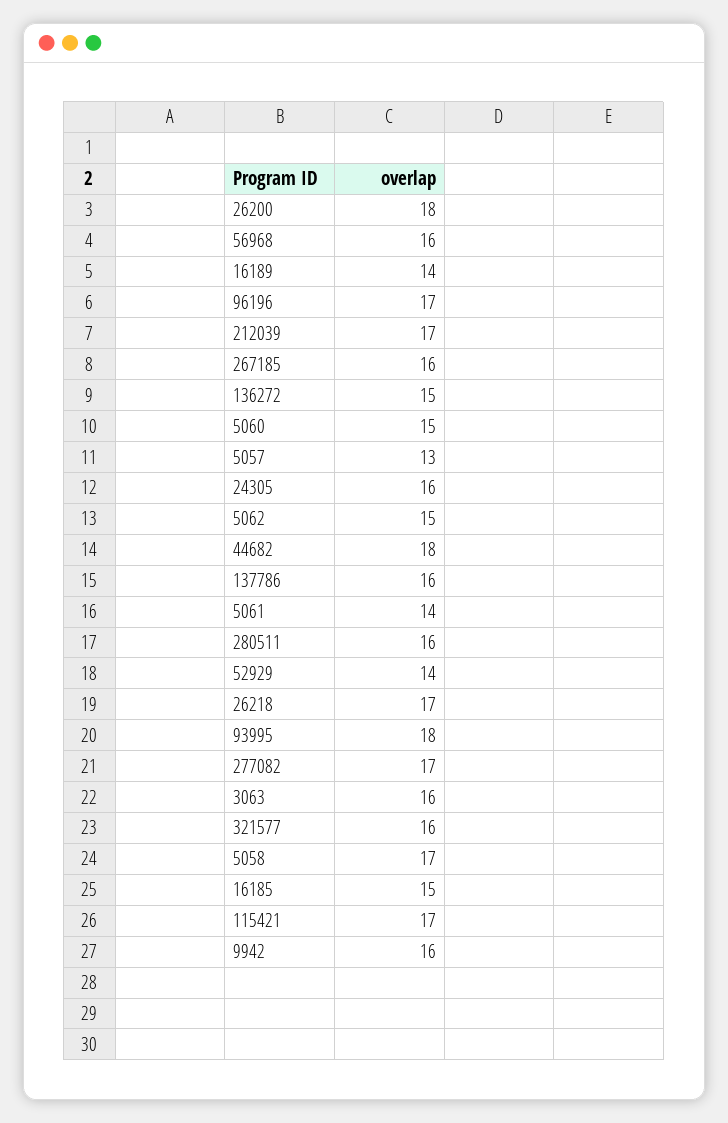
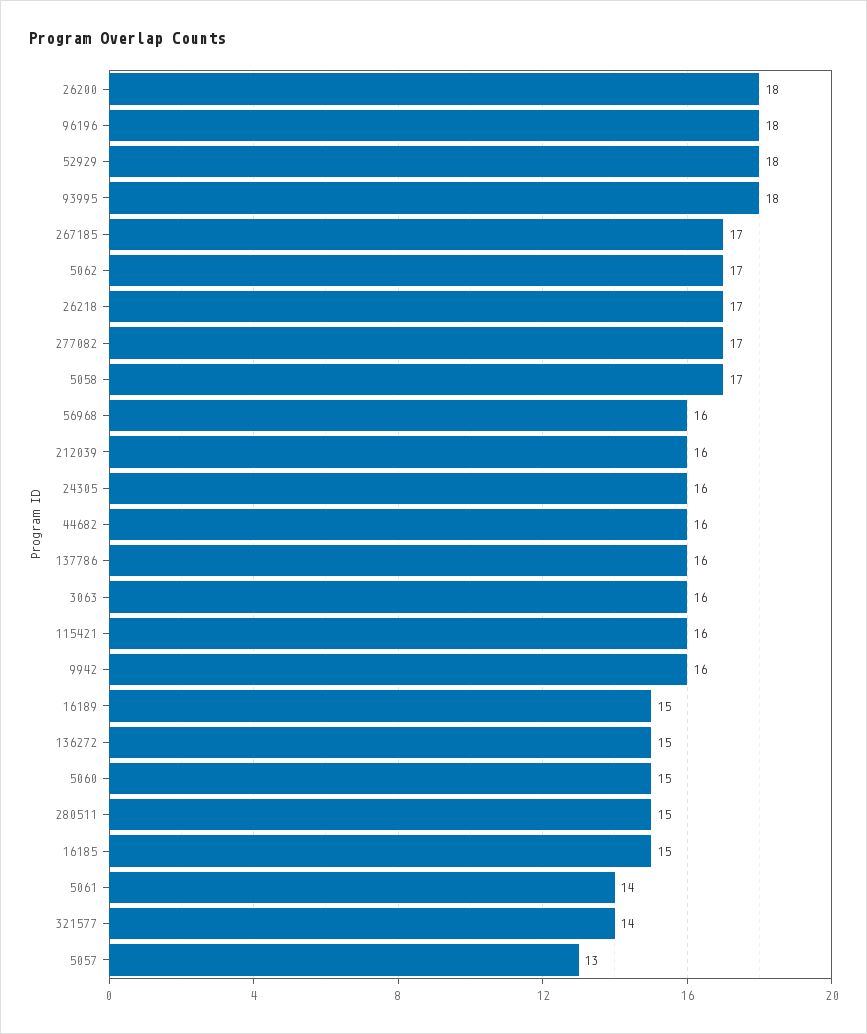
16189: 14 -> 15
96196: 17 -> 18
212039: 17 -> 16
267185: 16 -> 17
5062: 15 -> 17
44682: 18 -> 16
280511: 16 -> 15
52929: 14 -> 18
321577: 16 -> 14
115421: 17 -> 16

